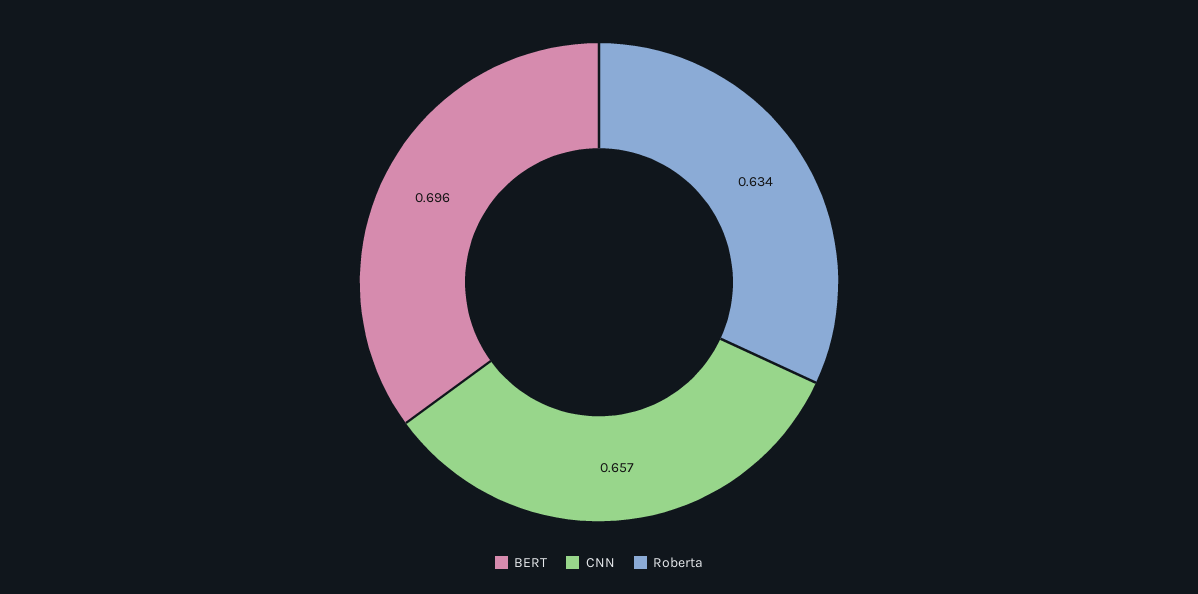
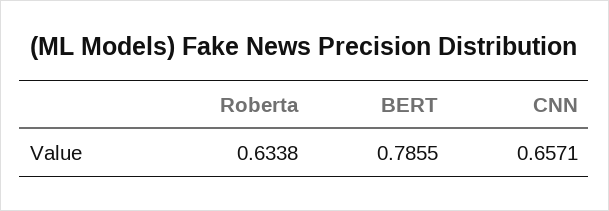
BERT: 0.696 -> 0.7855

